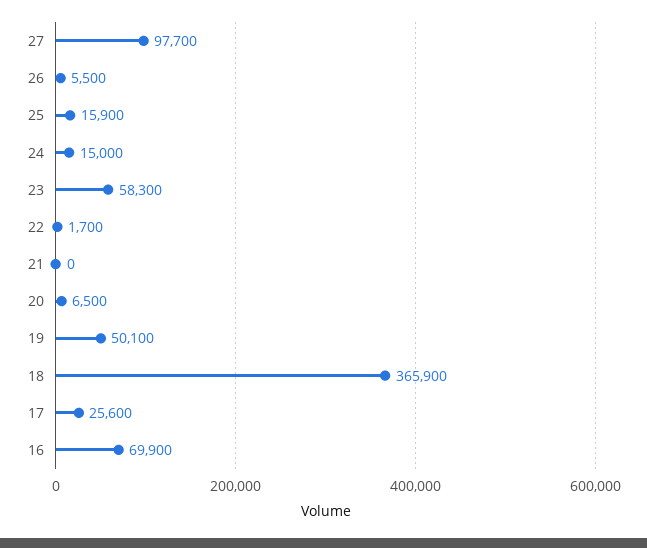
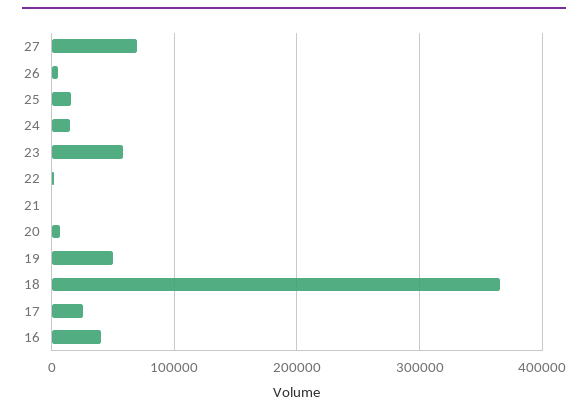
27: 97700 -> 70000
16: 69900 -> 40000

